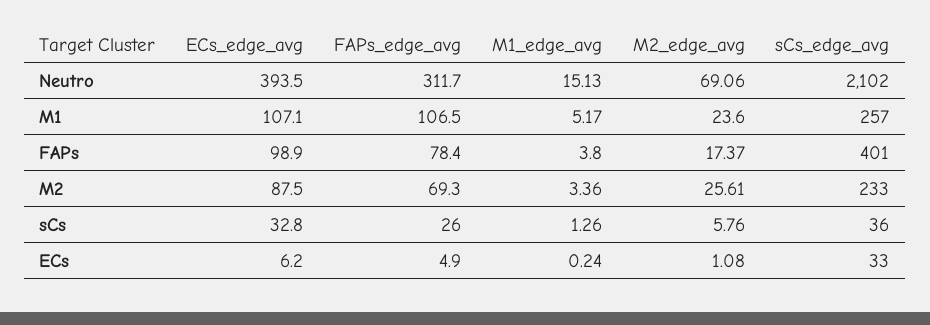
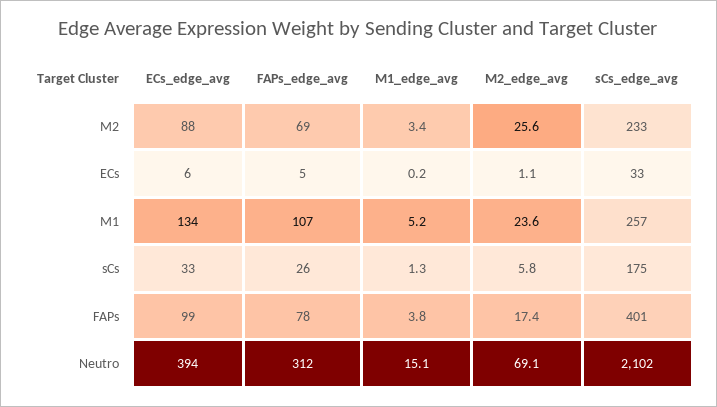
ECs_edge_avg, M1: 107.1 -> 134
sCs_edge_avg, sCs: 36 -> 175

